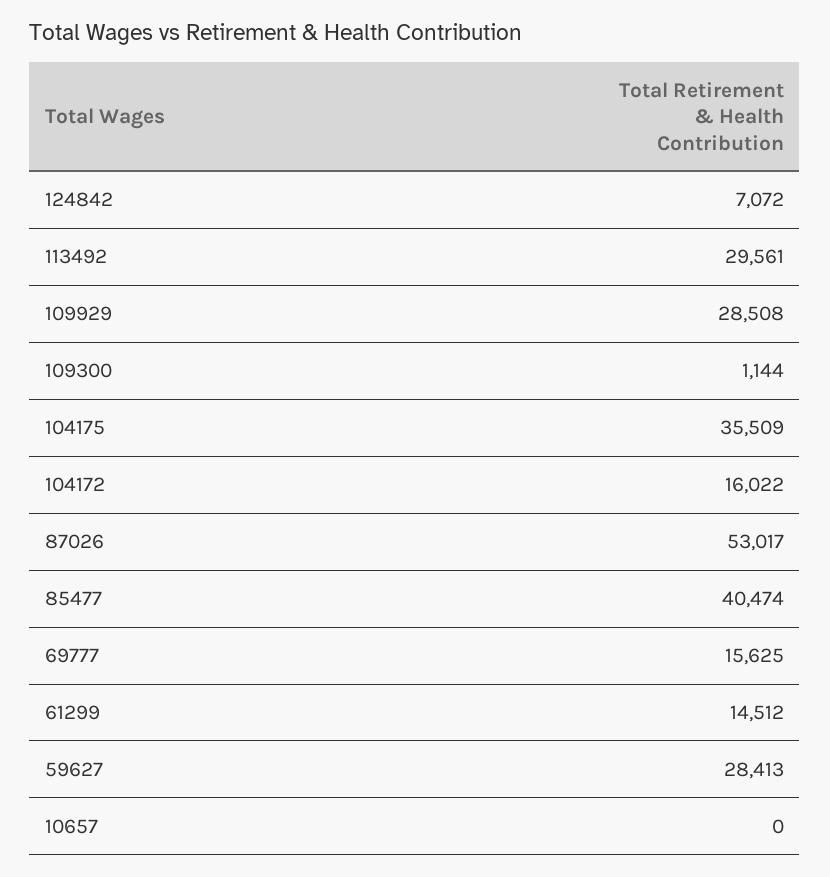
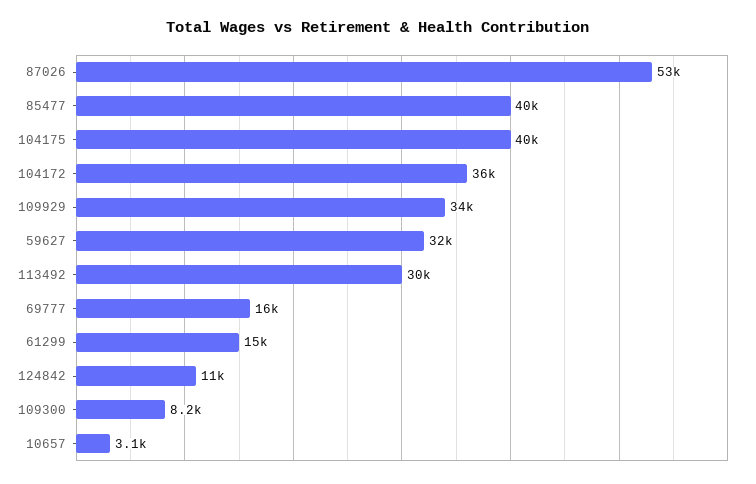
124842: 7072 -> 11000
109929: 28508 -> 34000
109300: 1144 -> 8200
104175: 35509 -> 40000
104172: 16022 -> 36000
59627: 28413 -> 32000
10657: 0 -> 3100

